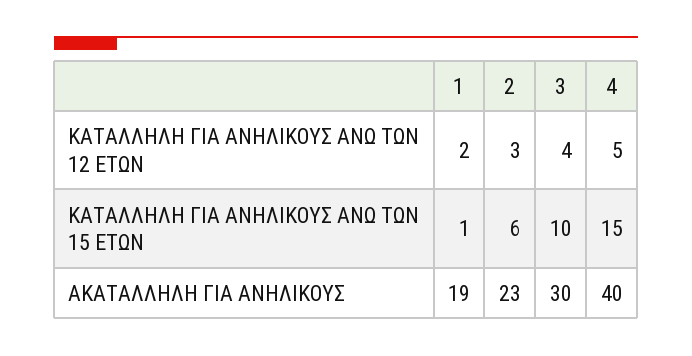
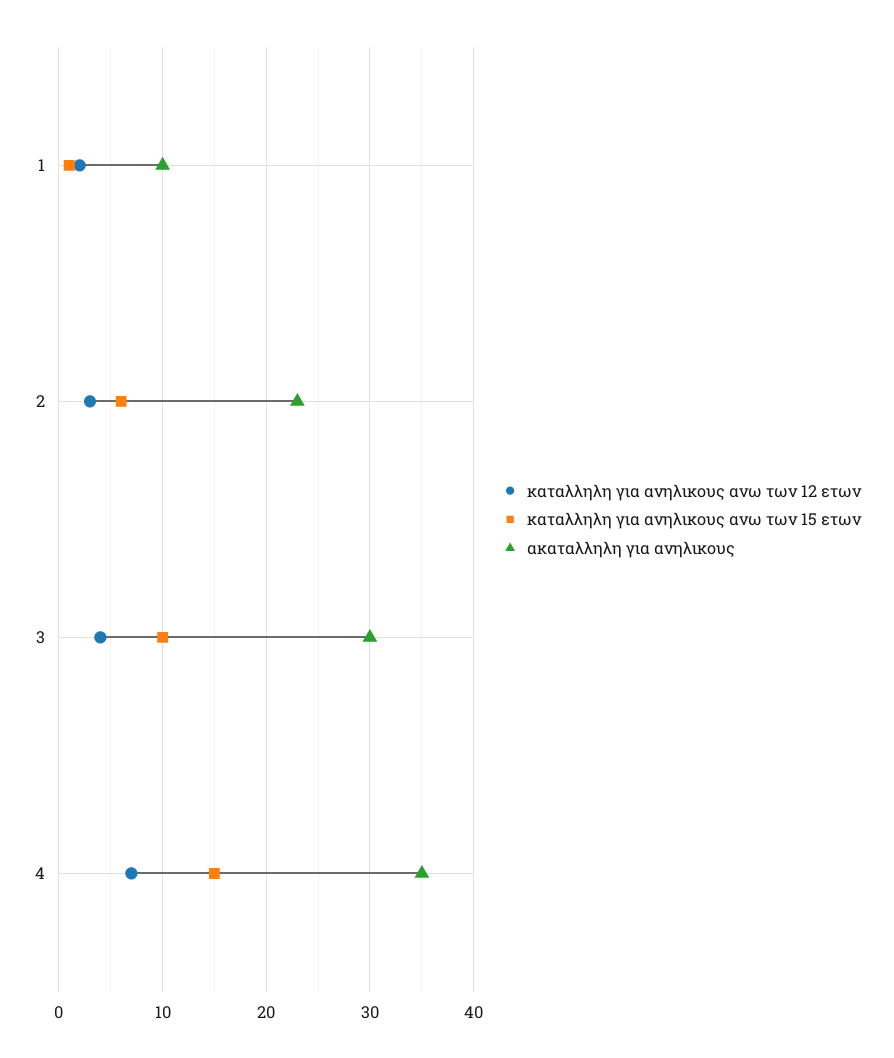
ΚΑΤΑΛΛΗΛΗ ΓΙΑ ΑΝΗΛΙΚΟΥΣ ΑΝΩ ΤΩΝ 12 ΕΤΩΝ, 4: 5 -> 7
ΑΚΑΤΑΛΛΗΛΗ ΓΙΑ ΑΝΗΛΙΚΟΥΣ, 1: 19 -> 10
ΑΚΑΤΑΛΛΗΛΗ ΓΙΑ ΑΝΗΛΙΚΟΥΣ, 4: 40 -> 35

